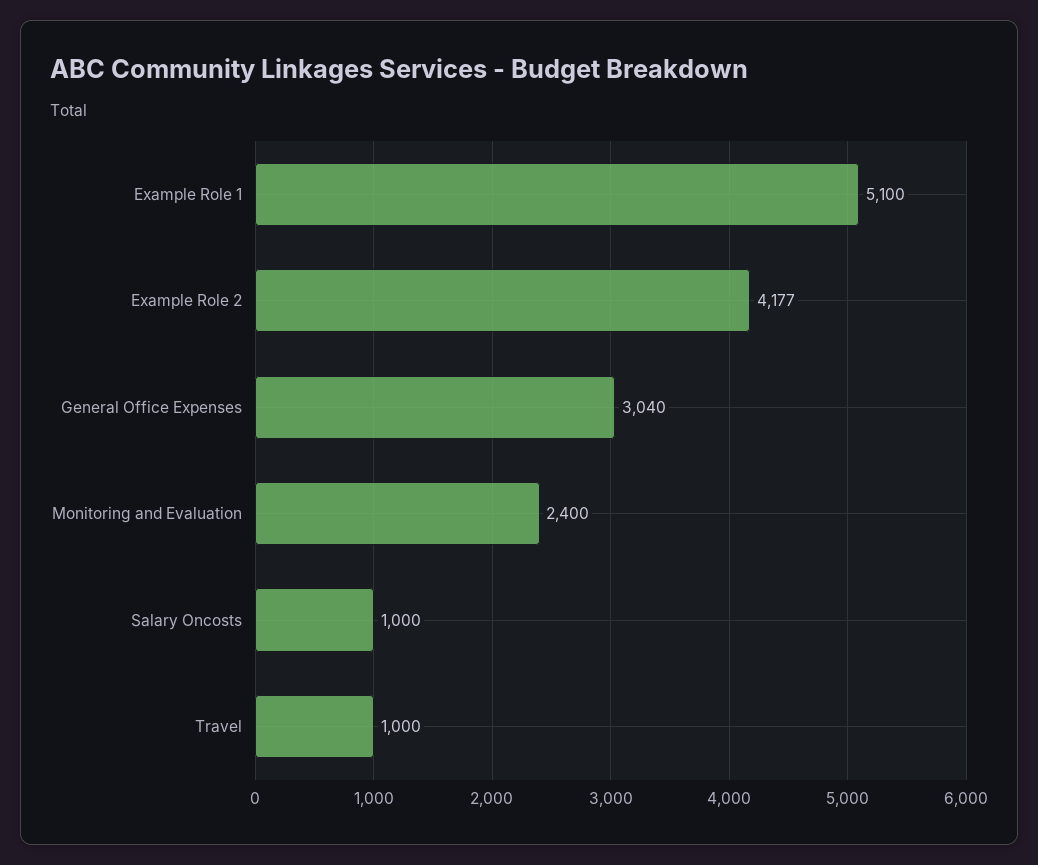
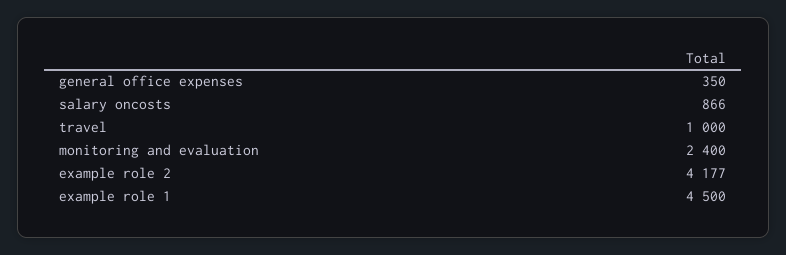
Example Role 1: 5100 -> 4500
General Office Expenses: 3040 -> 350
Salary Oncosts: 1000 -> 866

